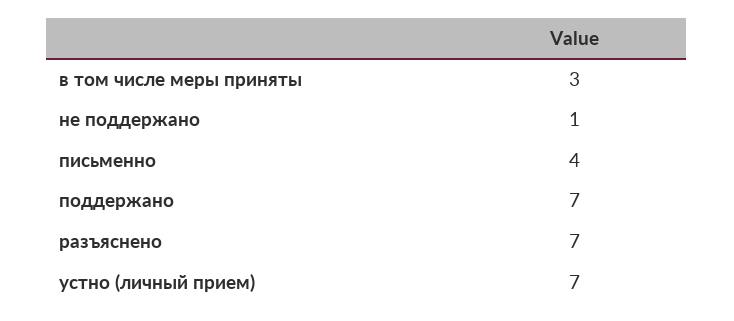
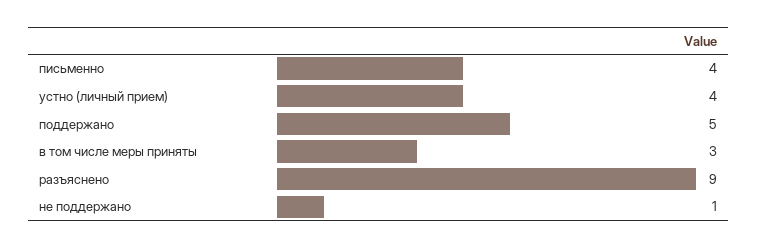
поддержано: 7 -> 5
разъяснено: 7 -> 9
устно (личный прием): 7 -> 4

